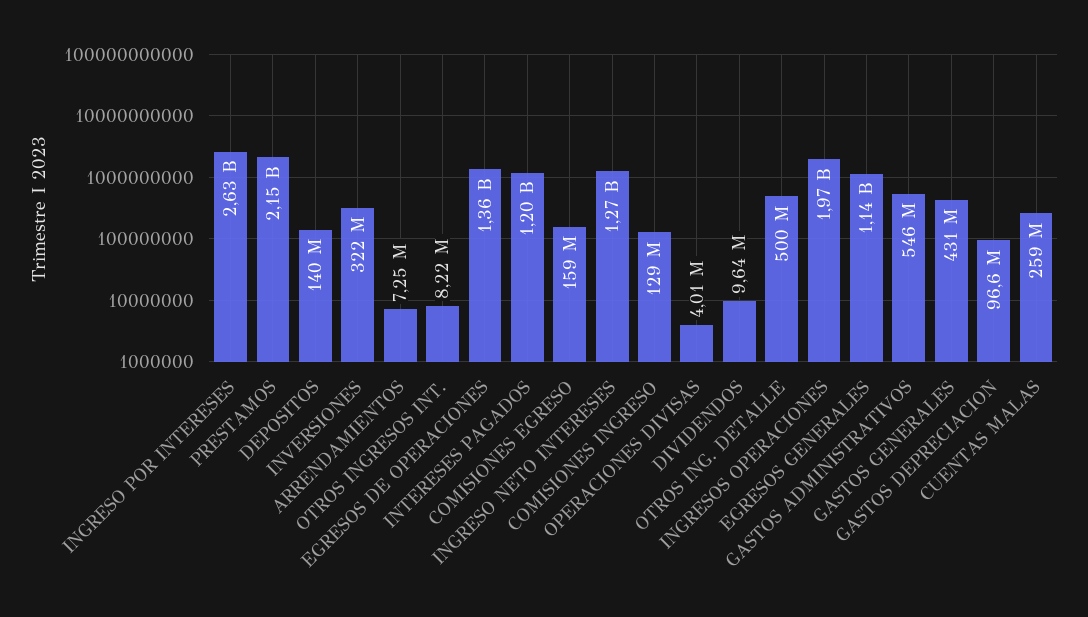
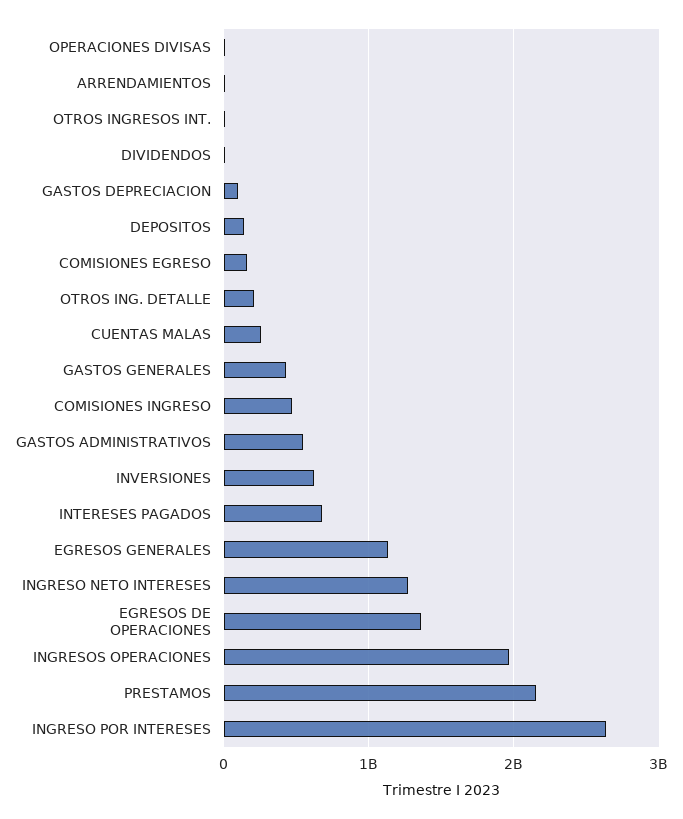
INVERSIONES: 322000000 -> 600000000
INTERESES PAGADOS: 1200000000 -> 700000000
COMISIONES INGRESO: 129000000 -> 500000000
OTROS ING. DETALLE: 500000000 -> 200000000

